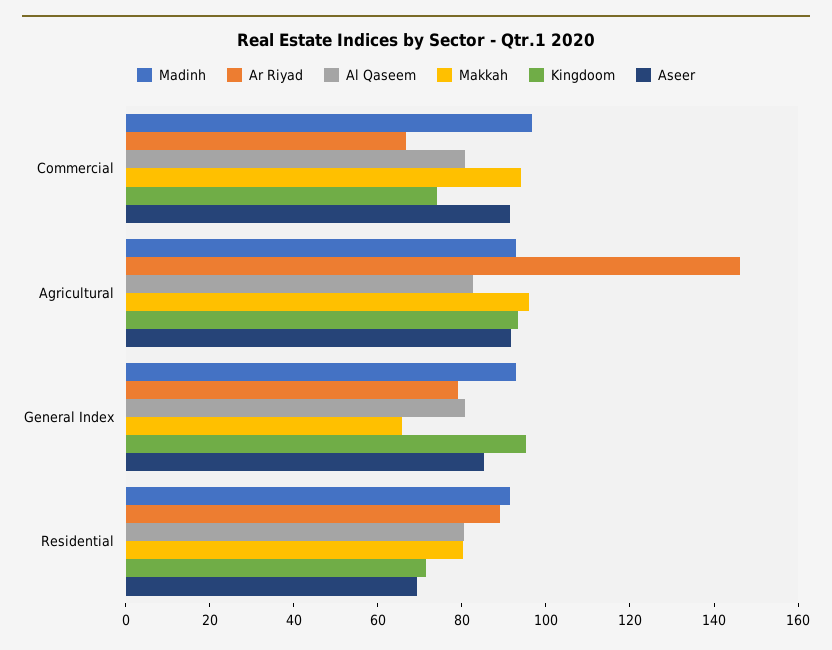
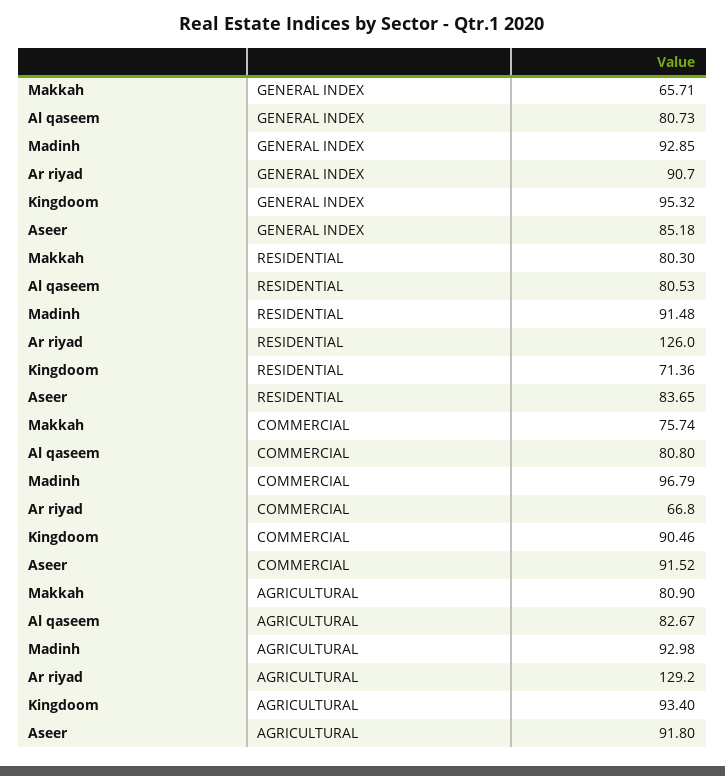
Makkah, Commercial: 95 -> 75.74
Kingdoom, Commercial: 75 -> 90.46
Ar Riyad, Agricultural: 145 -> 129.2
Makkah, Agricultural: 95 -> 80.9
Ar Riyad, General Index: 80 -> 90.7
Ar Riyad, Residential: 90 -> 126
Aseer, Residential: 70 -> 83.65

